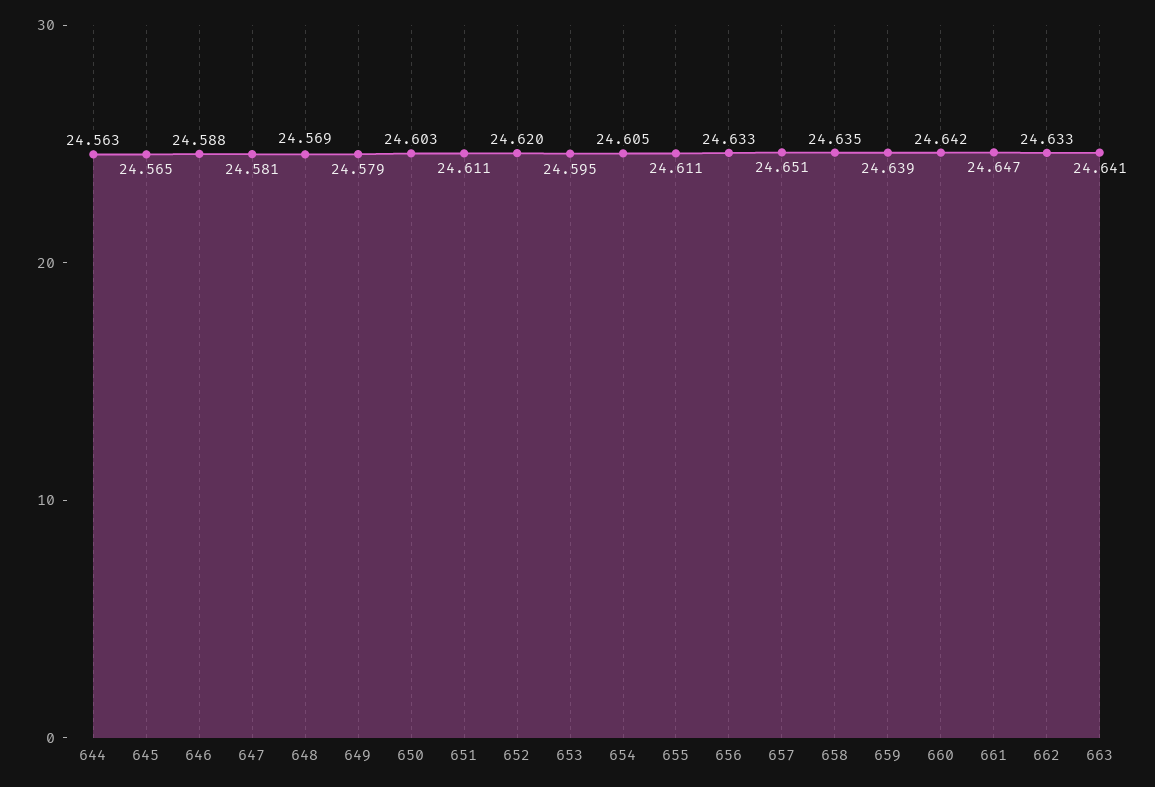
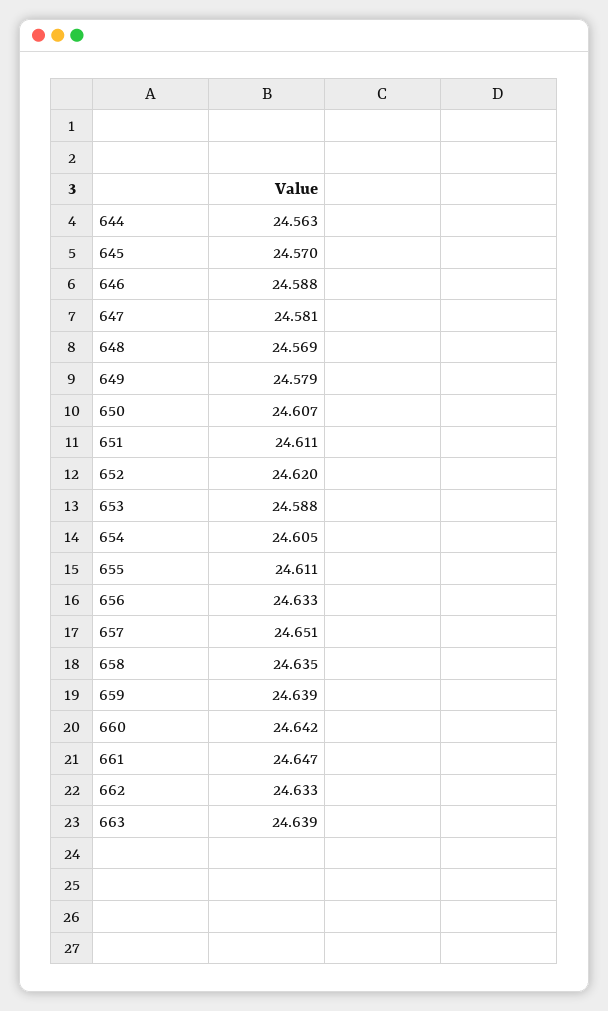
645: 24.565 -> 24.57
650: 24.603 -> 24.607
653: 24.595 -> 24.588
663: 24.641 -> 24.639

